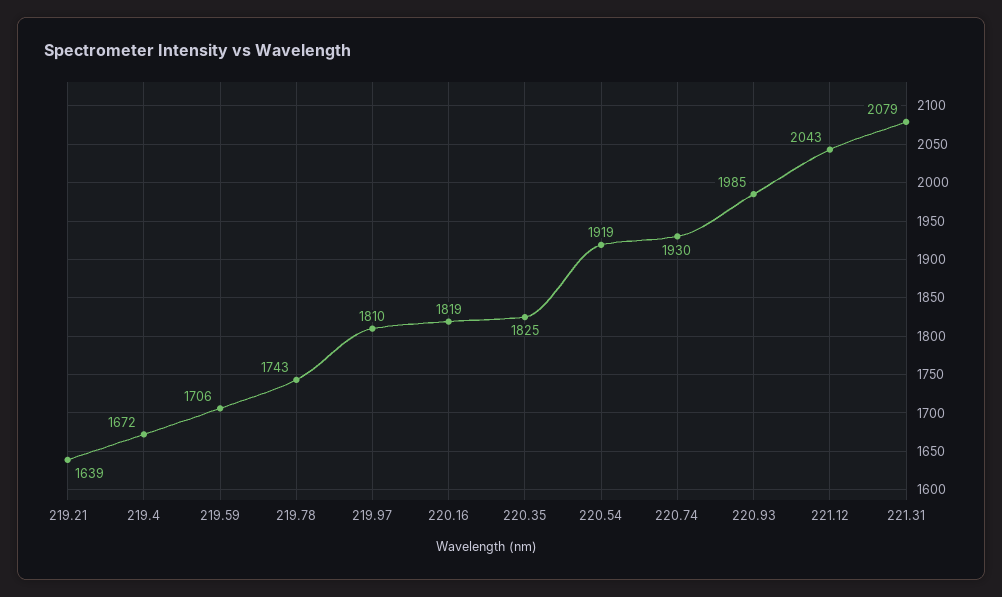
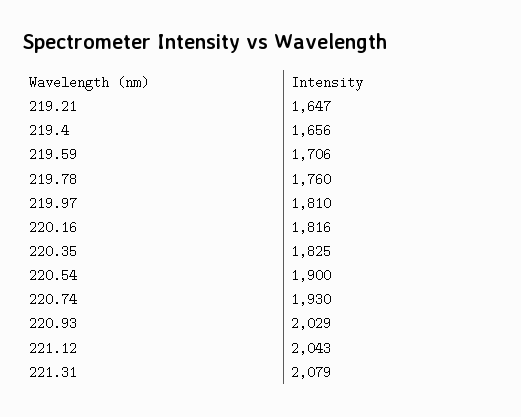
219.21: 1639 -> 1647
219.4: 1672 -> 1656
219.78: 1743 -> 1760
220.16: 1819 -> 1816
220.54: 1919 -> 1900
220.93: 1985 -> 2029

